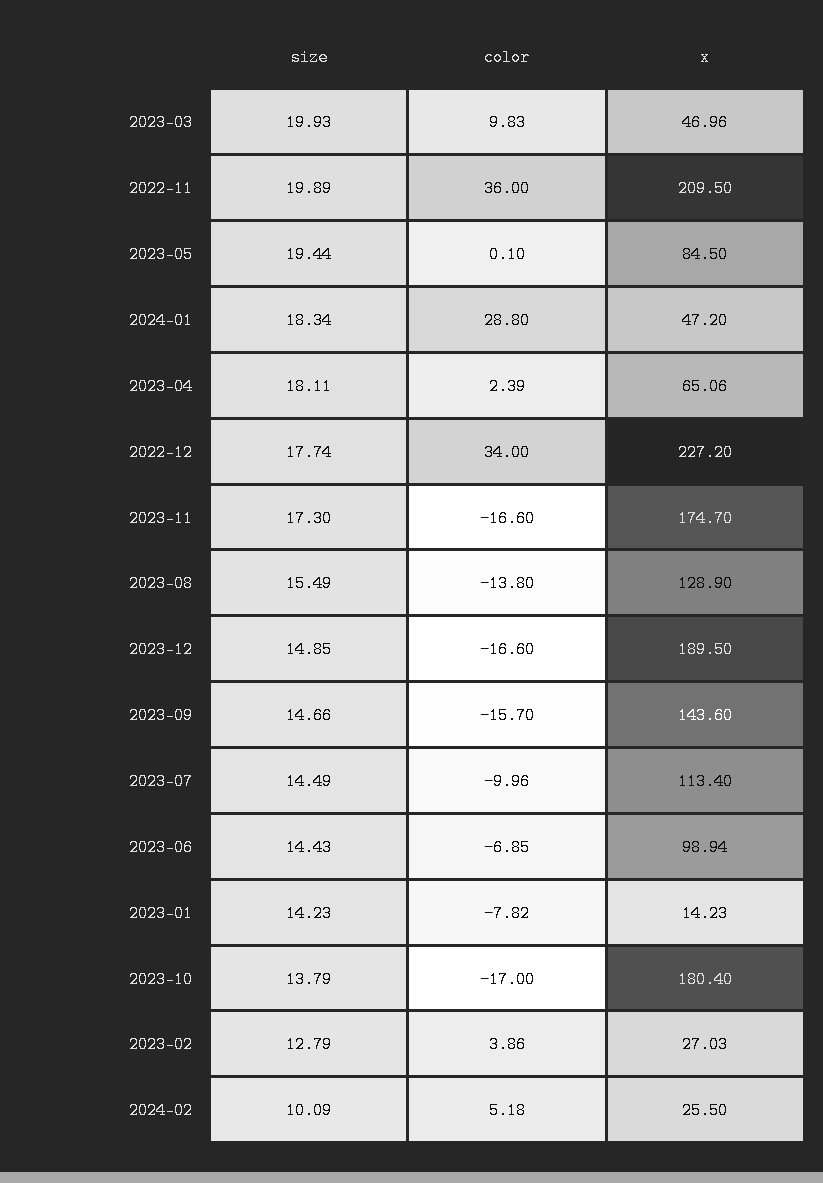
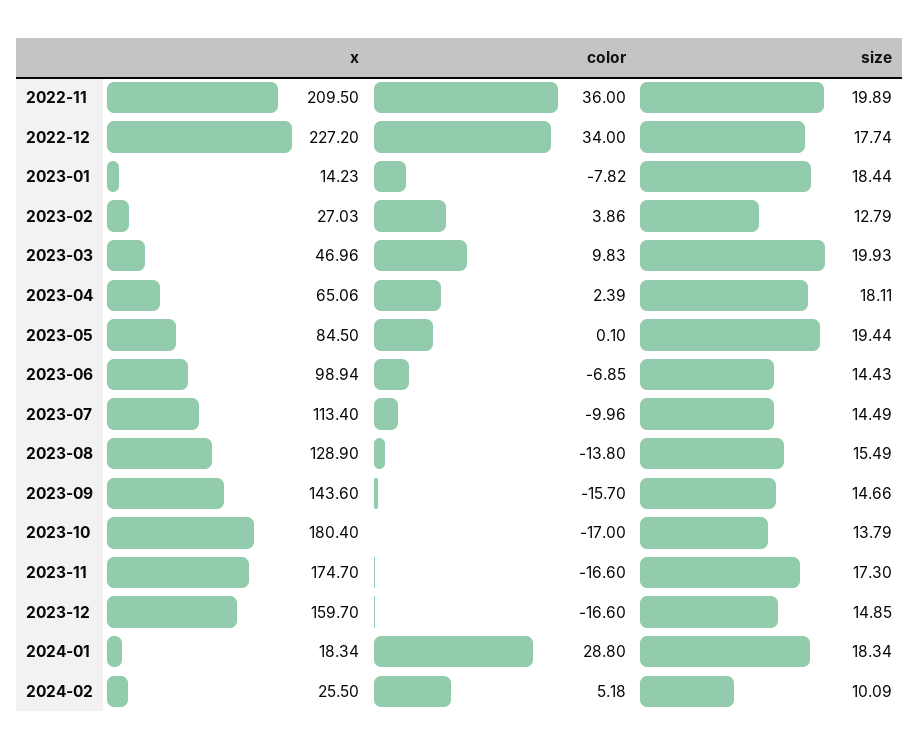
x, 2024-01: 47.2 -> 18.34
x, 2023-12: 189.5 -> 159.7
size, 2023-01: 14.23 -> 18.44

